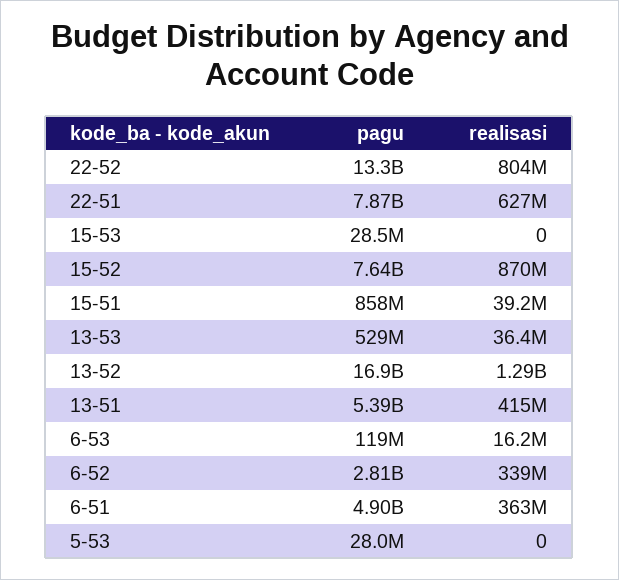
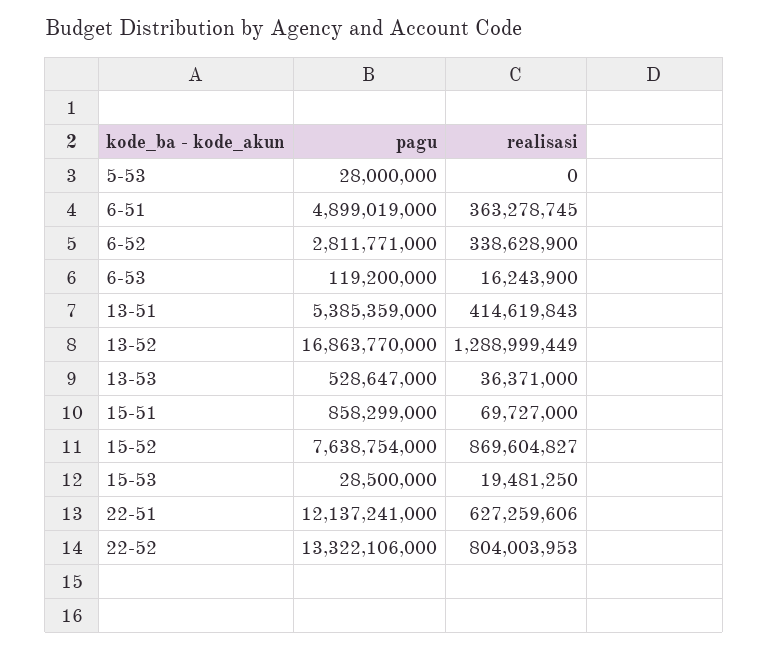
pagu, 22-51: 7870000000 -> 12137241000
realisasi, 15-53: 0 -> 19481250
realisasi, 15-51: 39200000 -> 69727000

